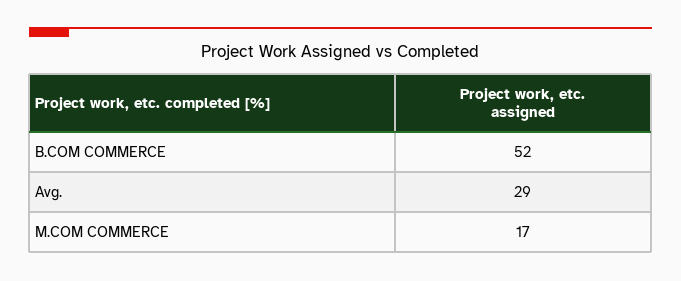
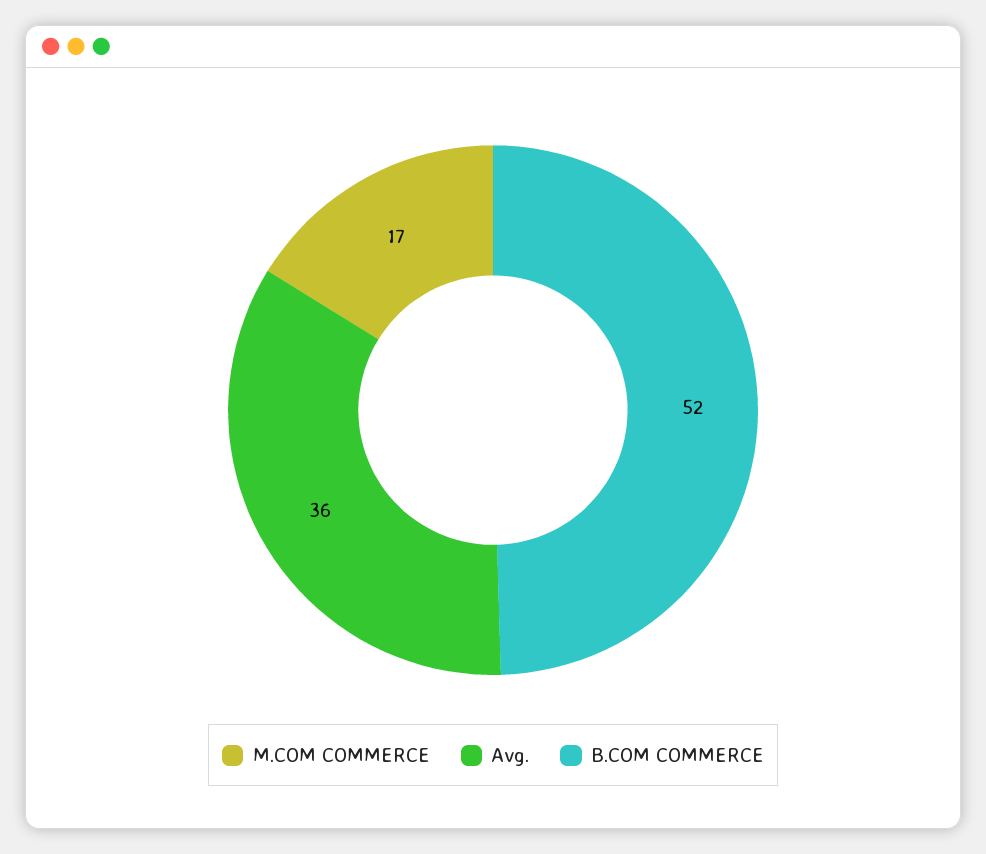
Avg.: 29 -> 36

